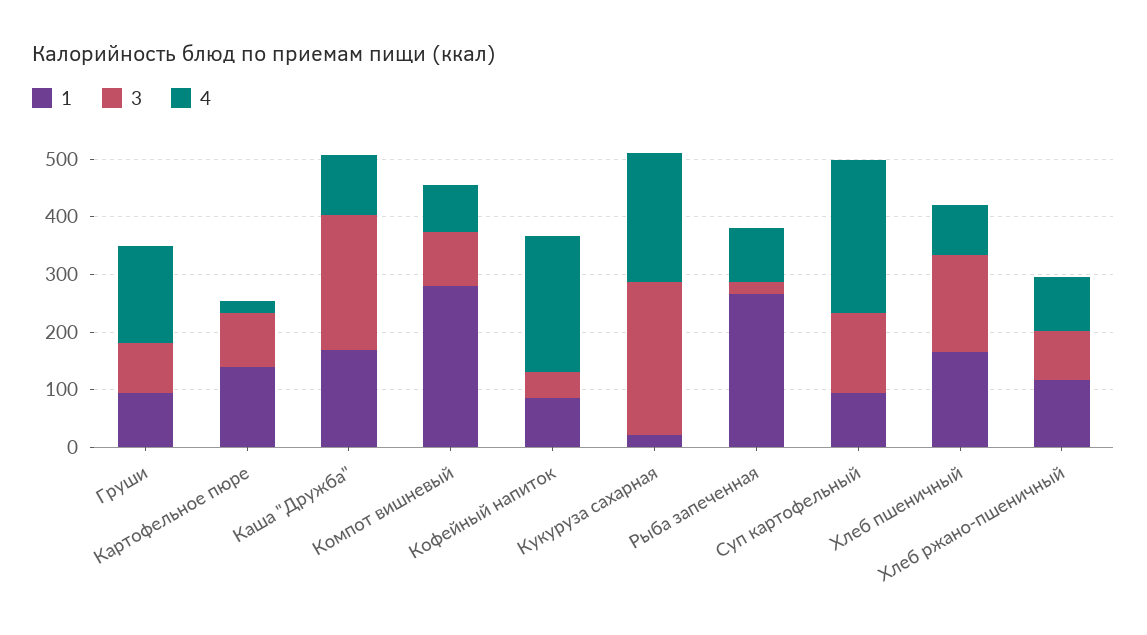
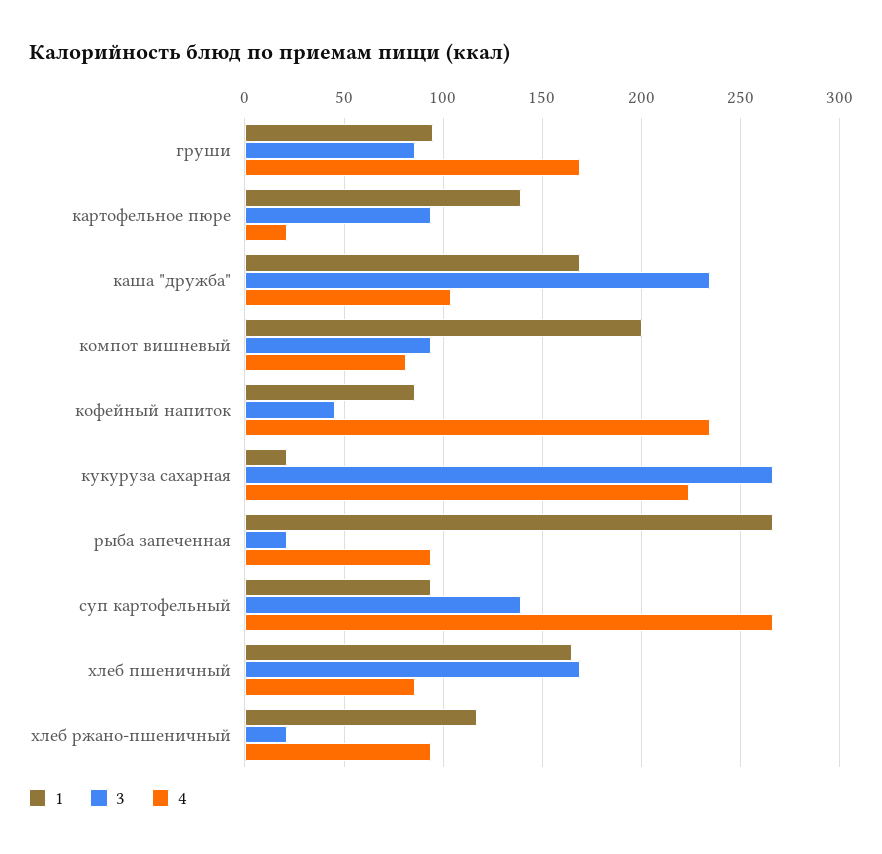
1, Компот вишневый: 280 -> 200
3, Хлеб ржано-пшеничный: 80 -> 20

